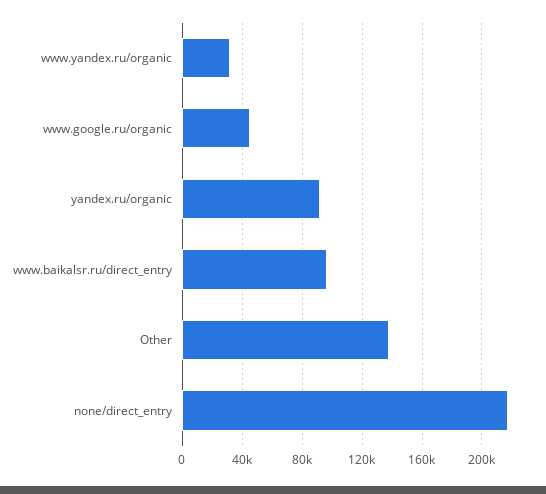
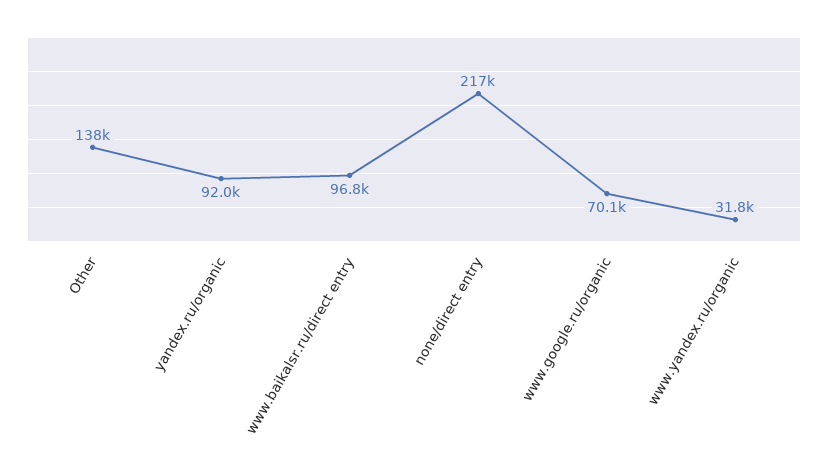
www.google.ru/organic: 45000 -> 70100

